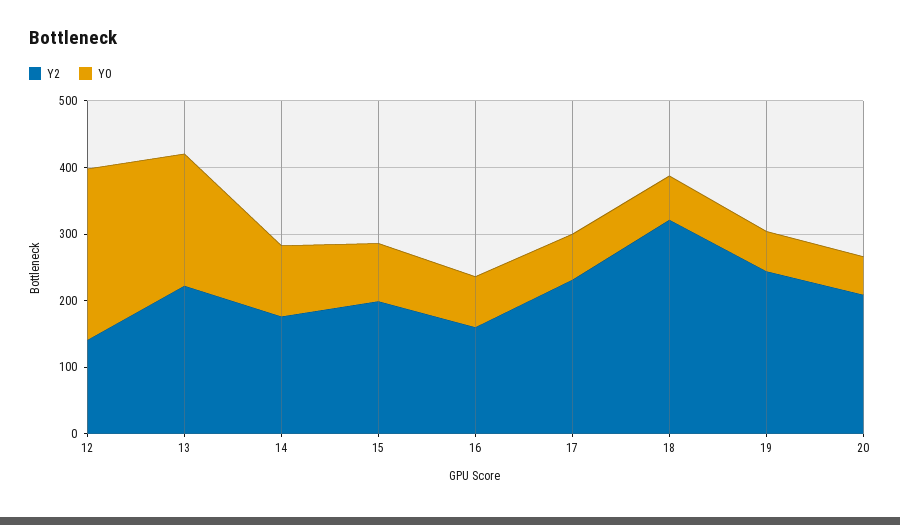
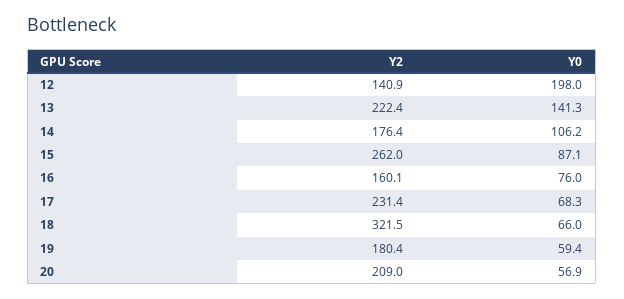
Y0, 12: 260 -> 198
Y0, 13: 200 -> 141.3
Y2, 15: 200 -> 262
Y2, 19: 240 -> 180.4

